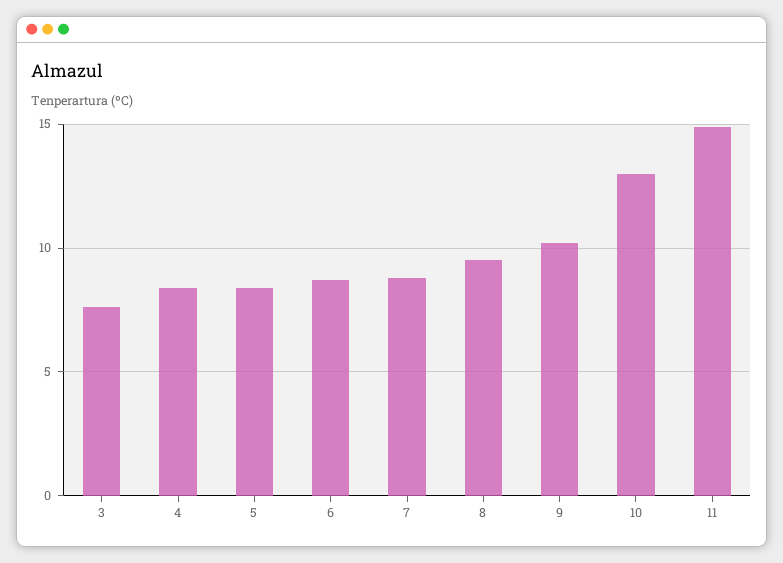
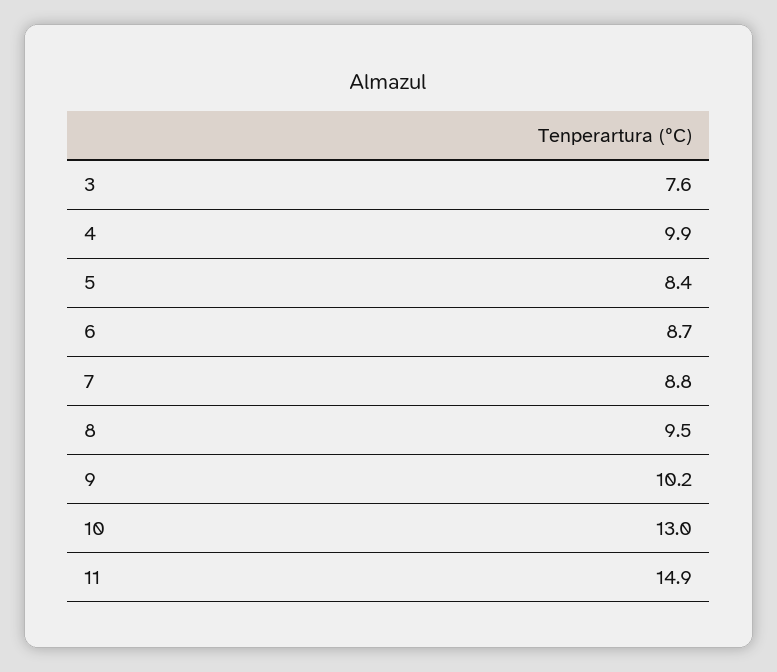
4: 8.5 -> 9.9

